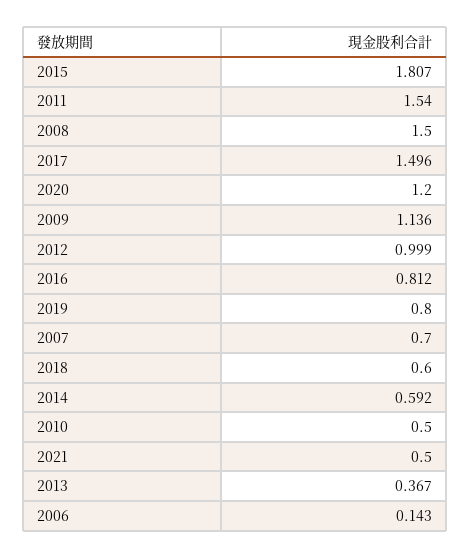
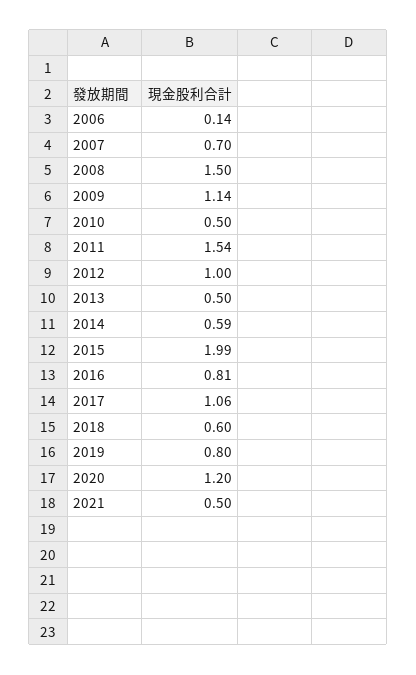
2015: 1.807 -> 1.99
2017: 1.496 -> 1.06
2013: 0.367 -> 0.5

